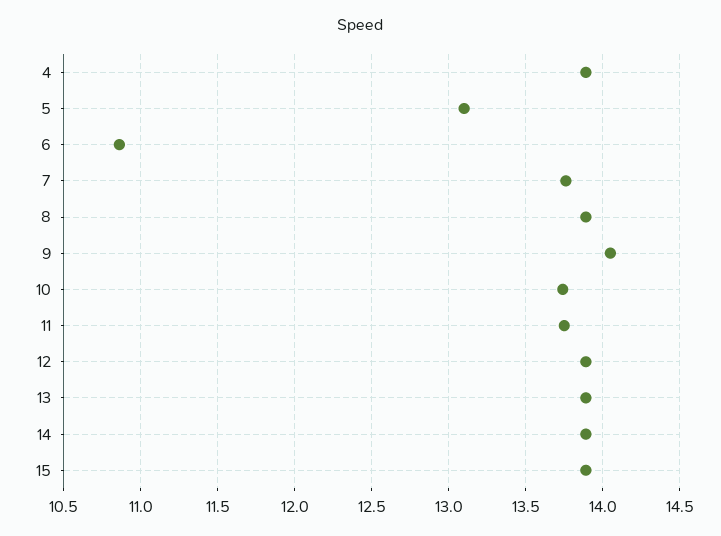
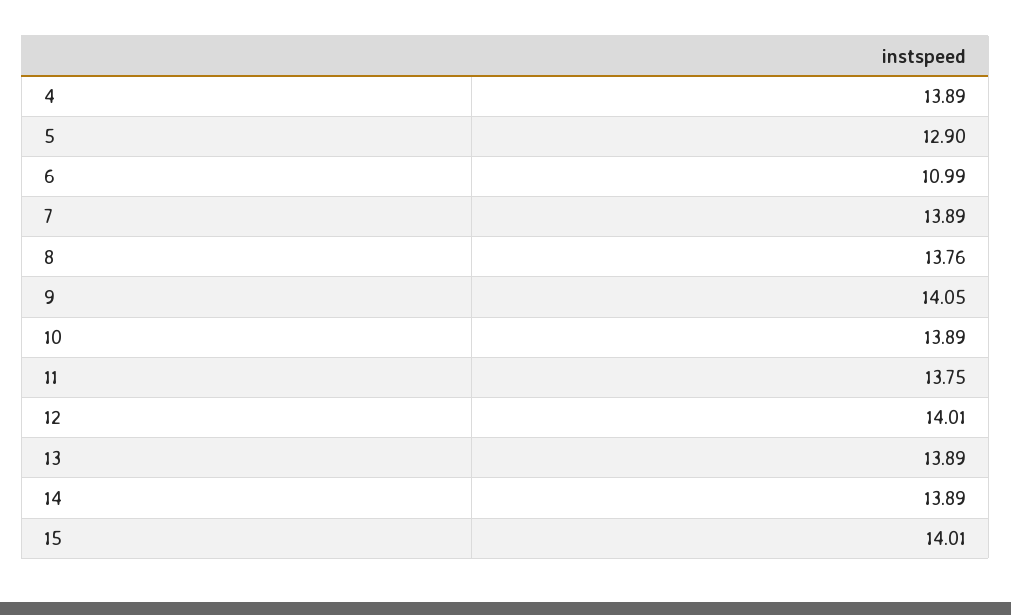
5: 13.1 -> 12.9
6: 10.85 -> 10.99
7: 13.75 -> 13.89
8: 13.9 -> 13.76
10: 13.75 -> 13.89
12: 13.9 -> 14.01
15: 13.9 -> 14.01

